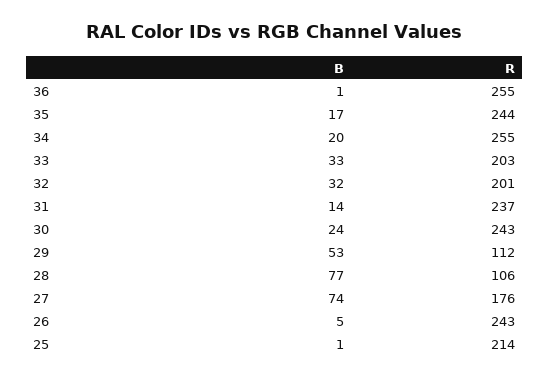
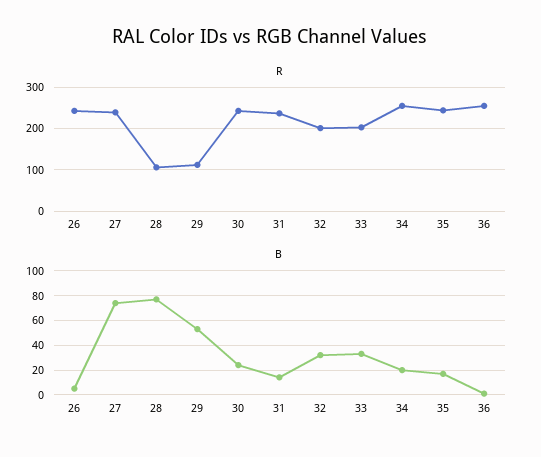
R, 27: 176 -> 240
B, 25: 1 -> none
R, 25: 214 -> none

